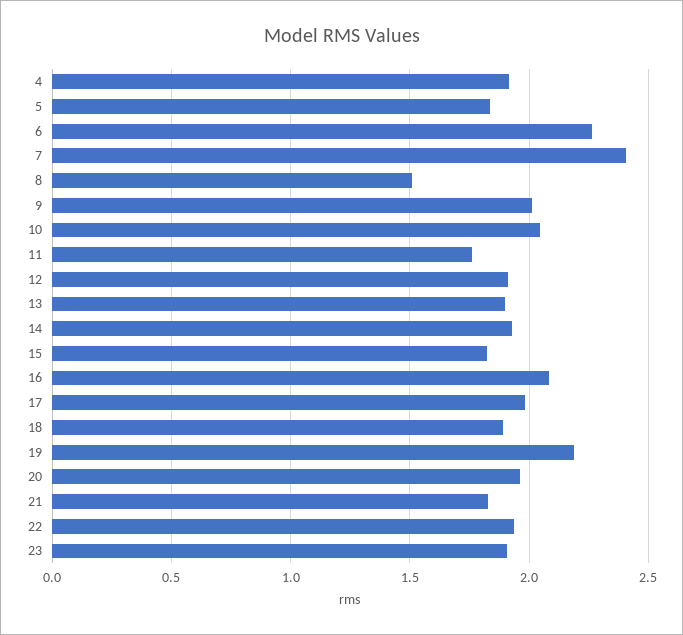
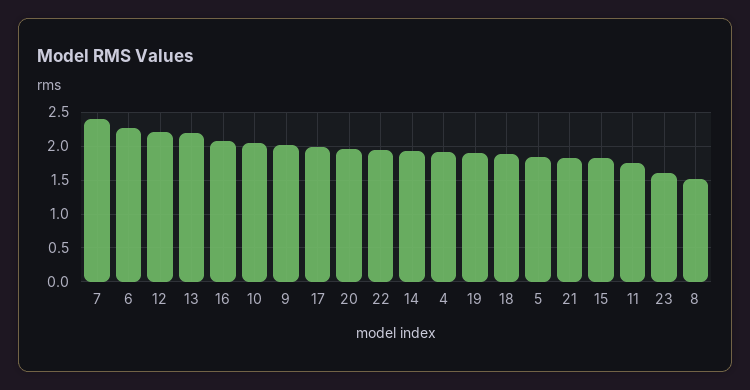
12: 1.9 -> 2.2
13: 1.9 -> 2.2
19: 2.2 -> 1.9
23: 1.9 -> 1.6

